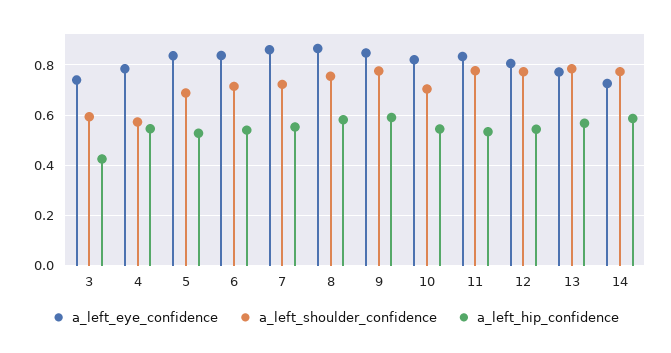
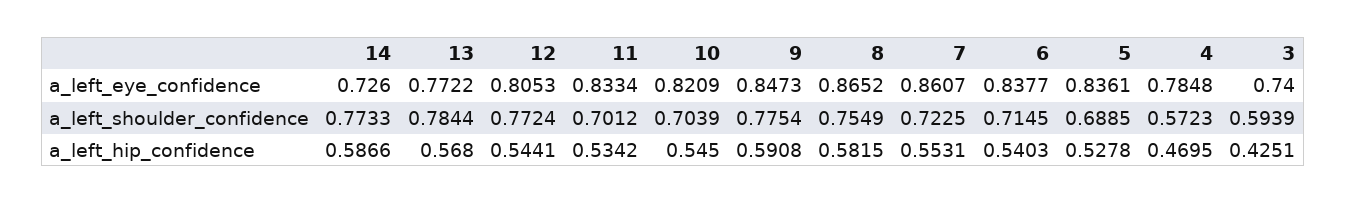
a_left_hip_confidence, 4: 0.55 -> 0.4695
a_left_shoulder_confidence, 11: 0.775 -> 0.7012

